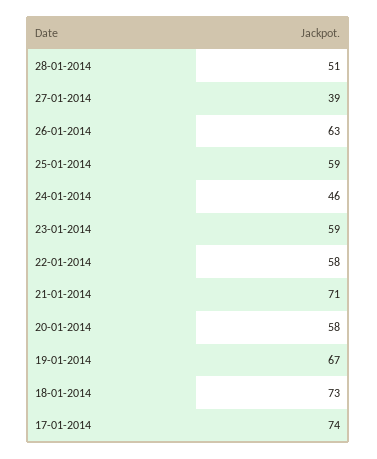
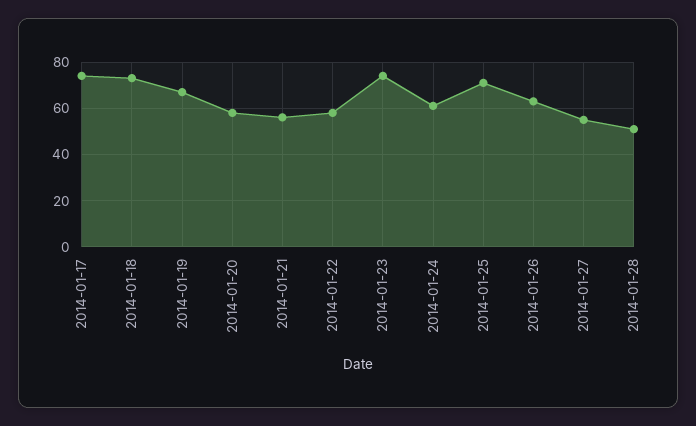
27-01-2014: 39 -> 55
25-01-2014: 59 -> 70
24-01-2014: 46 -> 60
23-01-2014: 59 -> 75
21-01-2014: 71 -> 55

